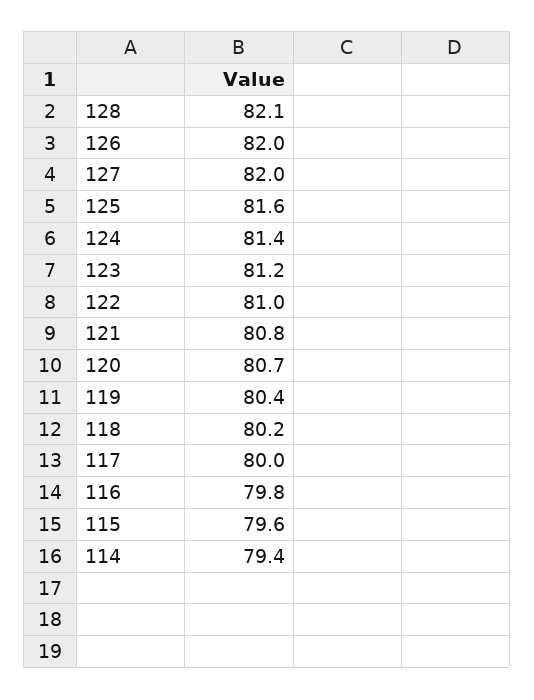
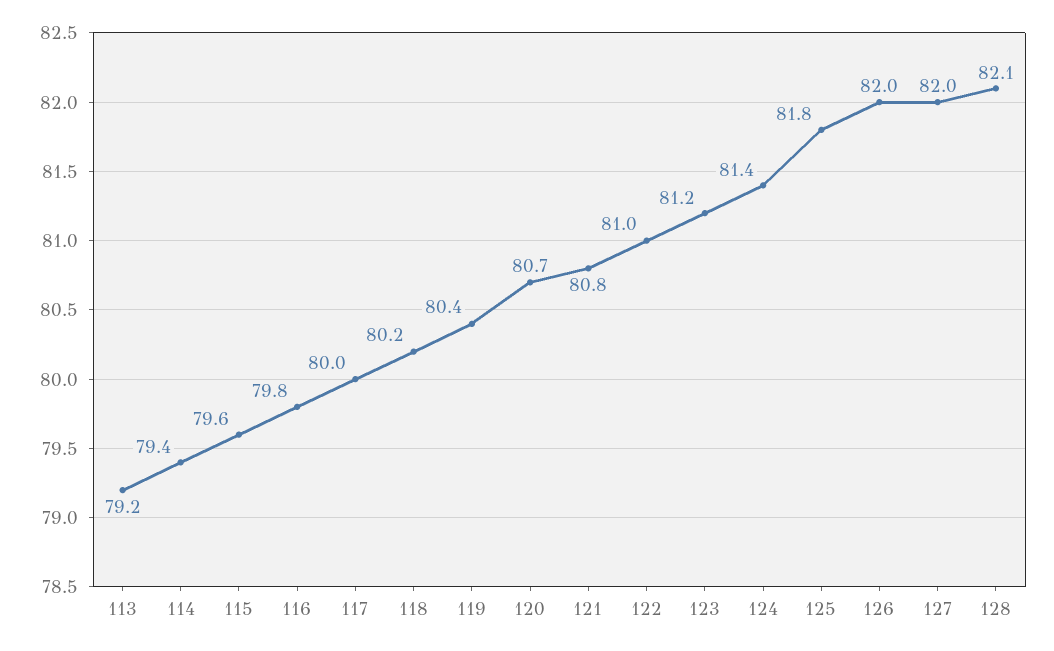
125: 81.6 -> 81.8
113: none -> 79.2

